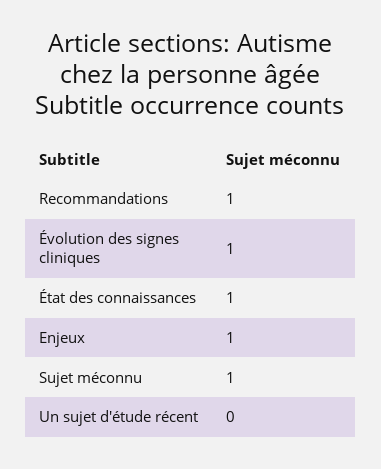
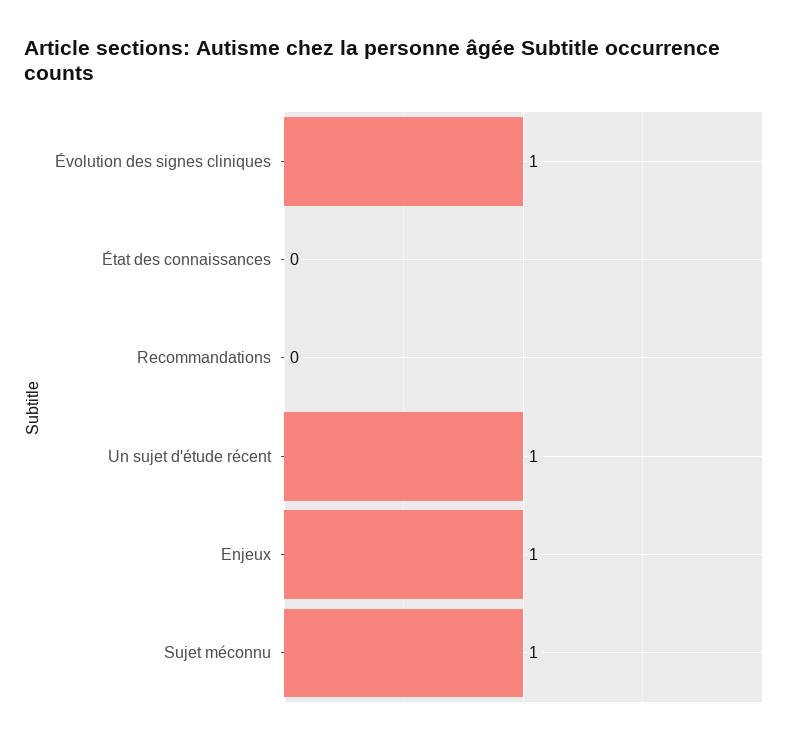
Recommandations: 1 -> 0
État des connaissances: 1 -> 0
Un sujet d'étude récent: 0 -> 1

